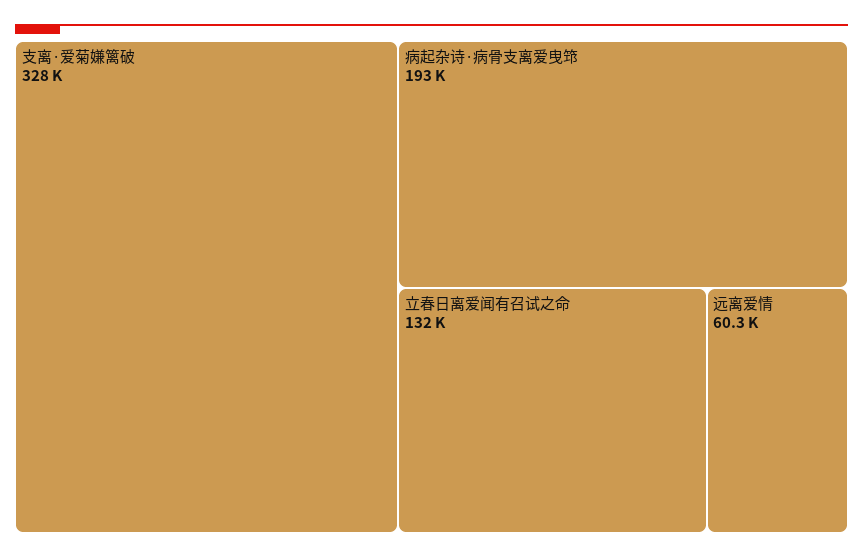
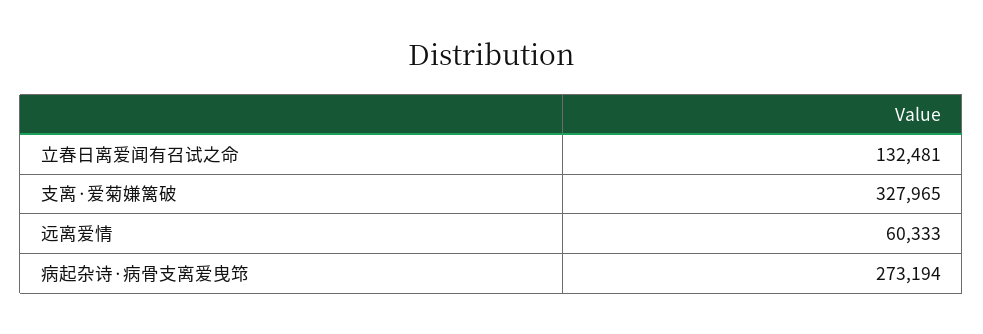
病起杂诗·病骨支离爱曳筇: 193000 -> 273194

